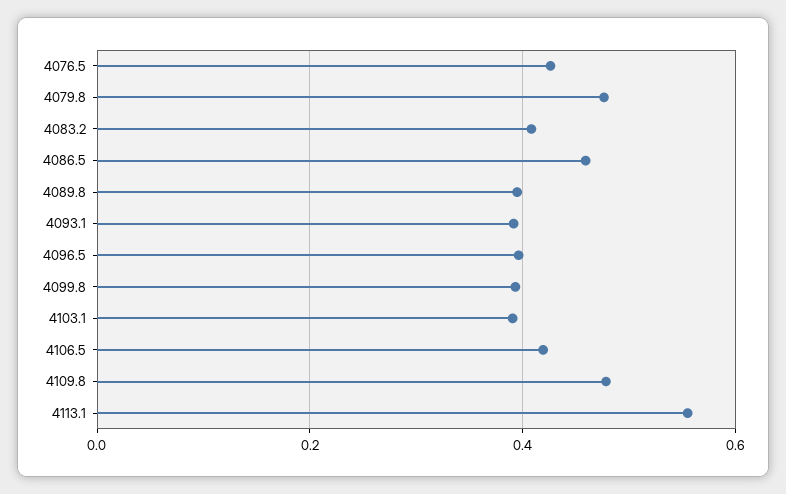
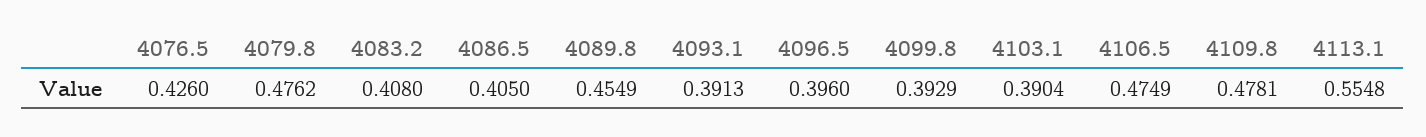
4086.5: 0.46 -> 0.405
4089.8: 0.4 -> 0.4549
4106.5: 0.42 -> 0.4749

